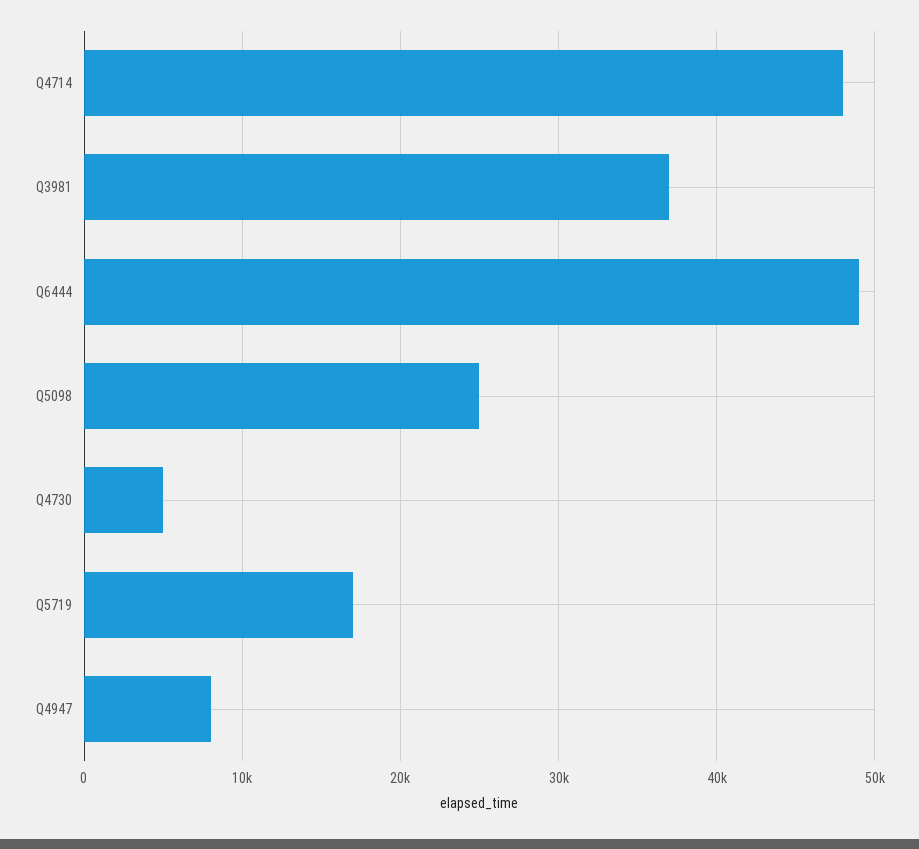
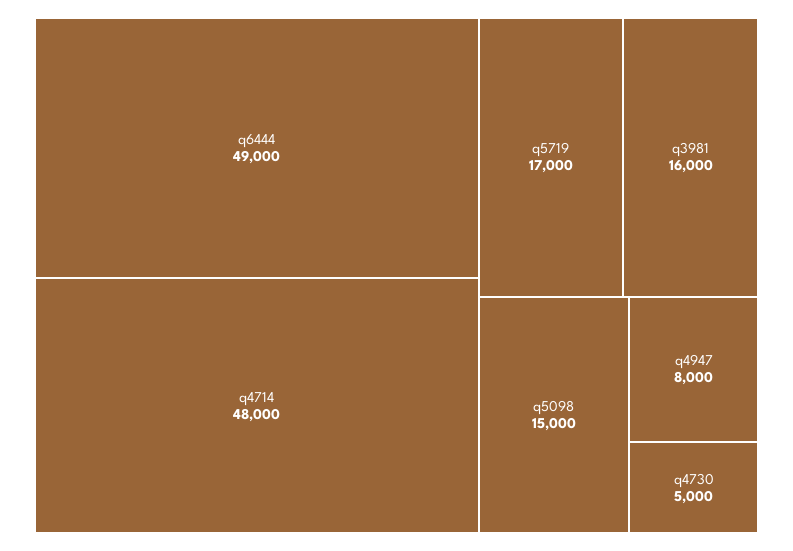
Q3981: 37000 -> 16000
Q5098: 25000 -> 15000

